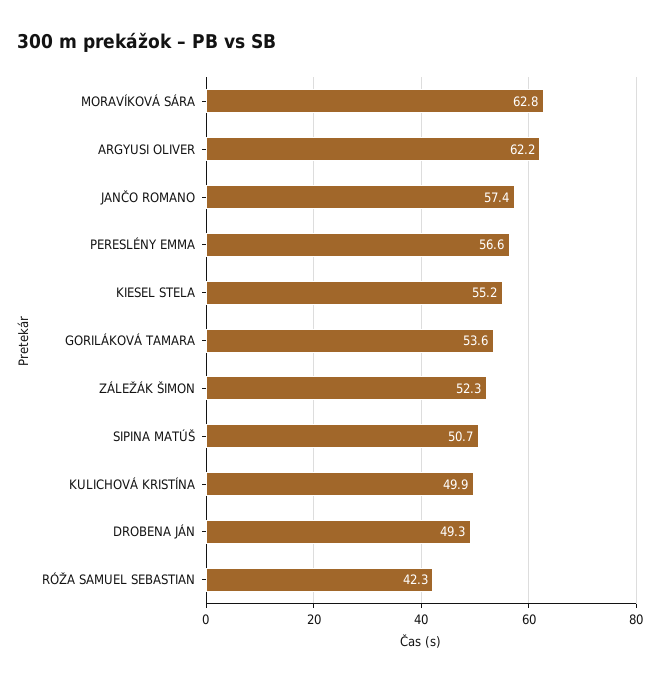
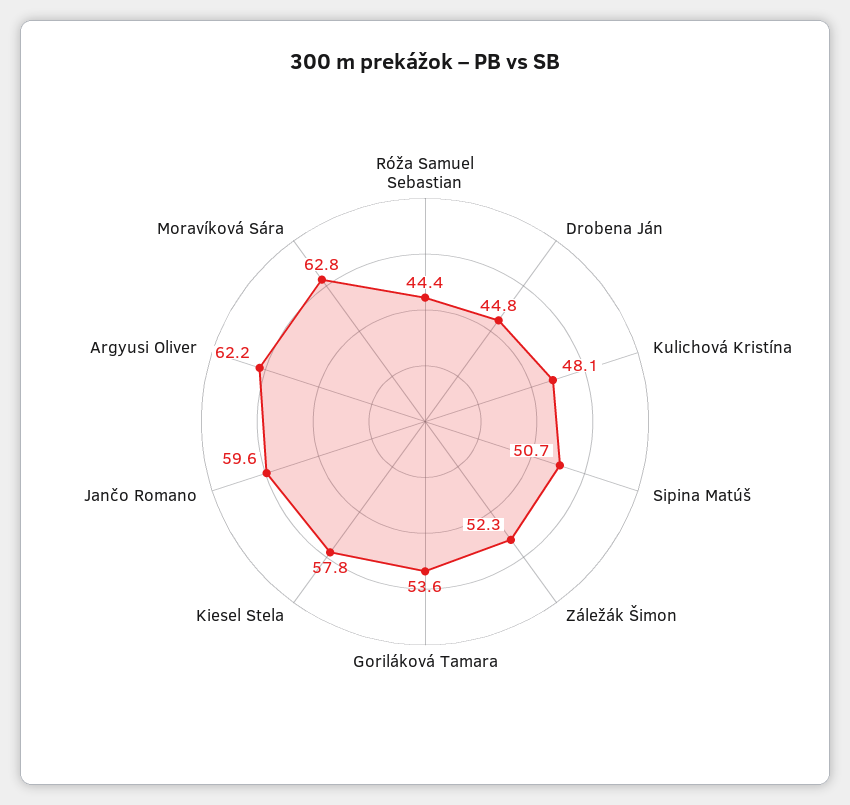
JANČO ROMANO: 57.4 -> 59.6
PERESLÉNY EMMA: 56.6 -> none
KIESEL STELA: 55.2 -> 57.8
KULICHOVÁ KRISTÍNA: 49.9 -> 48.1
DROBENA JÁN: 49.3 -> 44.8
RÓŽA SAMUEL SEBASTIAN: 42.3 -> 44.4

